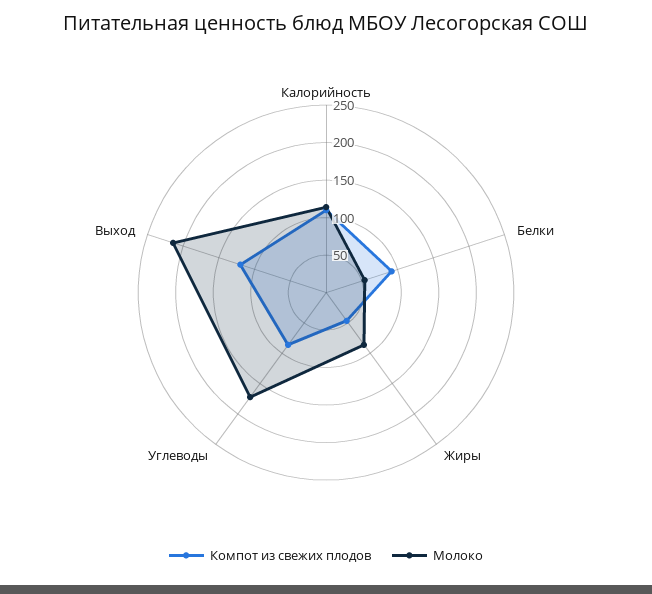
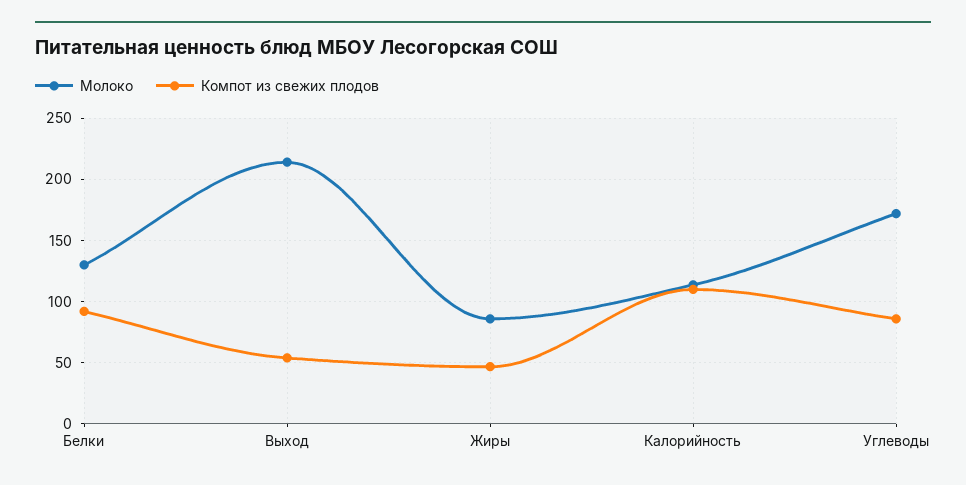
Молоко, Белки: 50 -> 130
Компот из свежих плодов, Выход: 125 -> 55

